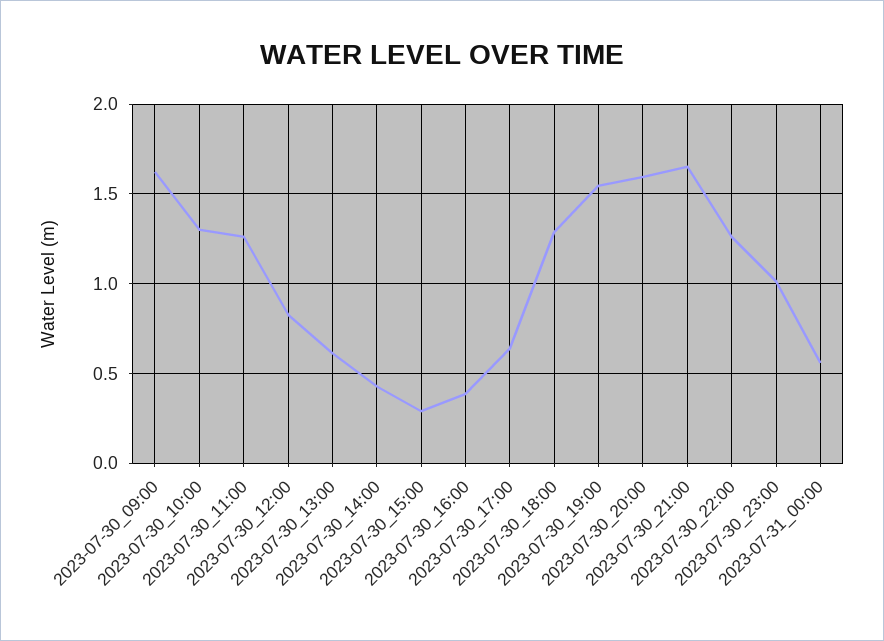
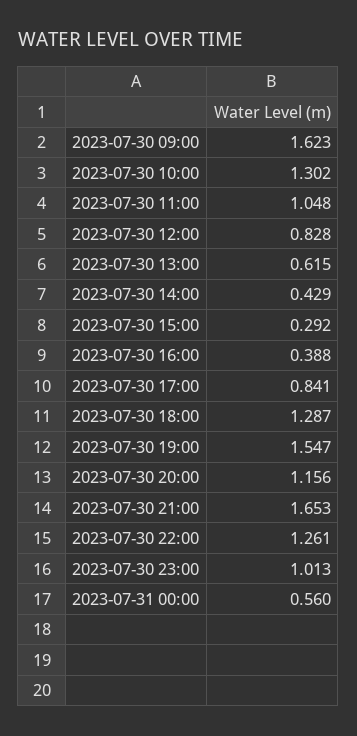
2023-07-30_11:00: 1.25 -> 1.048
2023-07-30_17:00: 0.65 -> 0.841
2023-07-30_20:00: 1.6 -> 1.156

